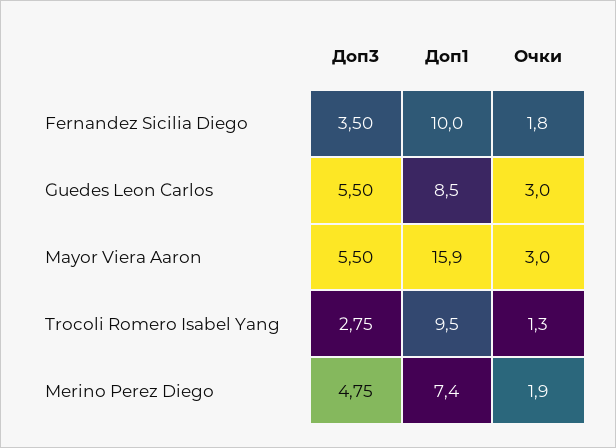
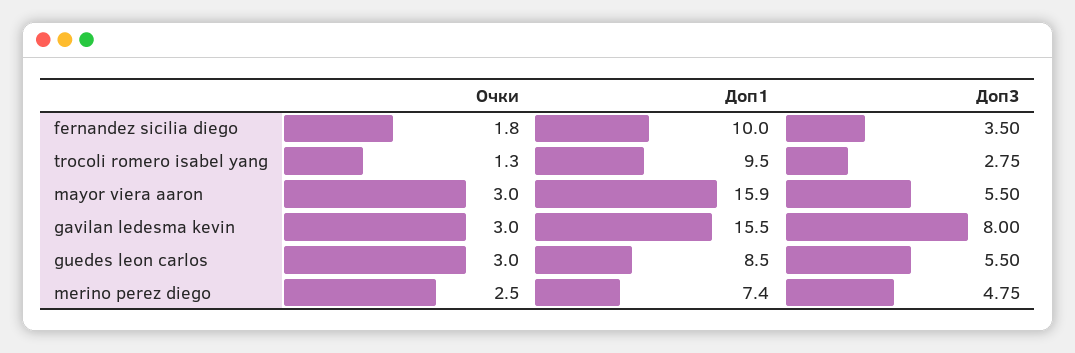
Очки, Merino Perez Diego: 1.9 -> 2.5
Очки, gavilan ledesma kevin: none -> 3
Доп1, gavilan ledesma kevin: none -> 15.5
Доп3, gavilan ledesma kevin: none -> 8

